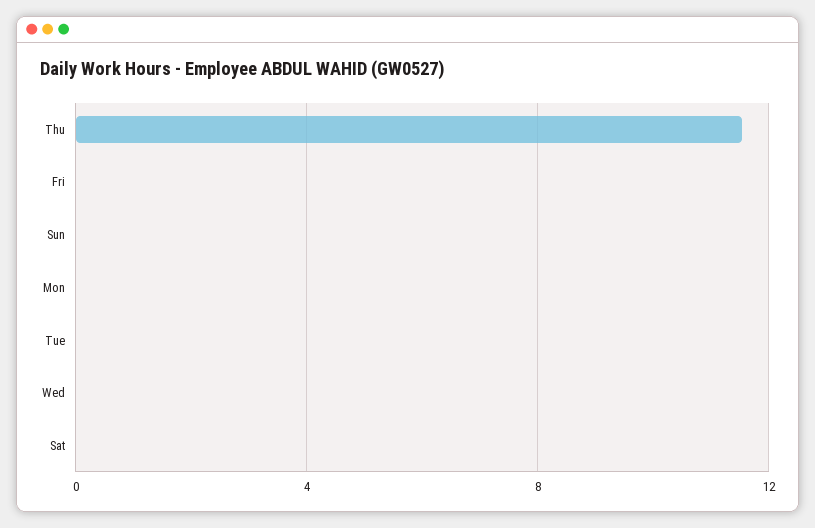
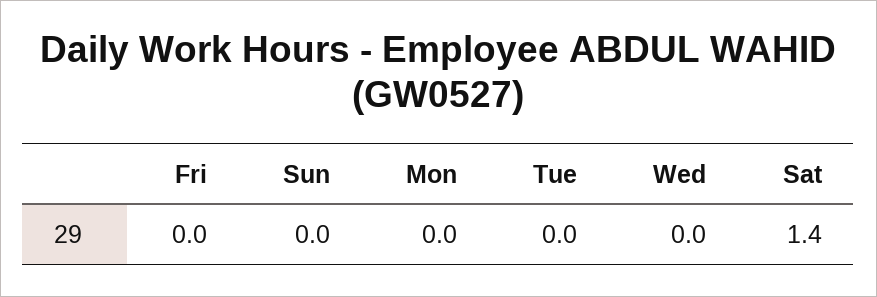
Thu: 11.5 -> none
Sat: 0 -> 1.4

